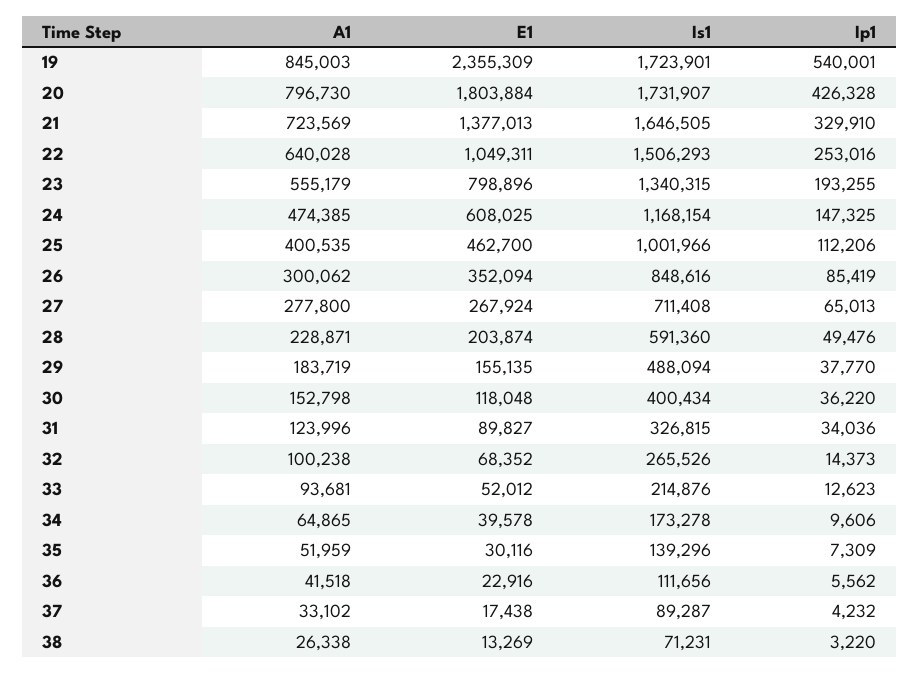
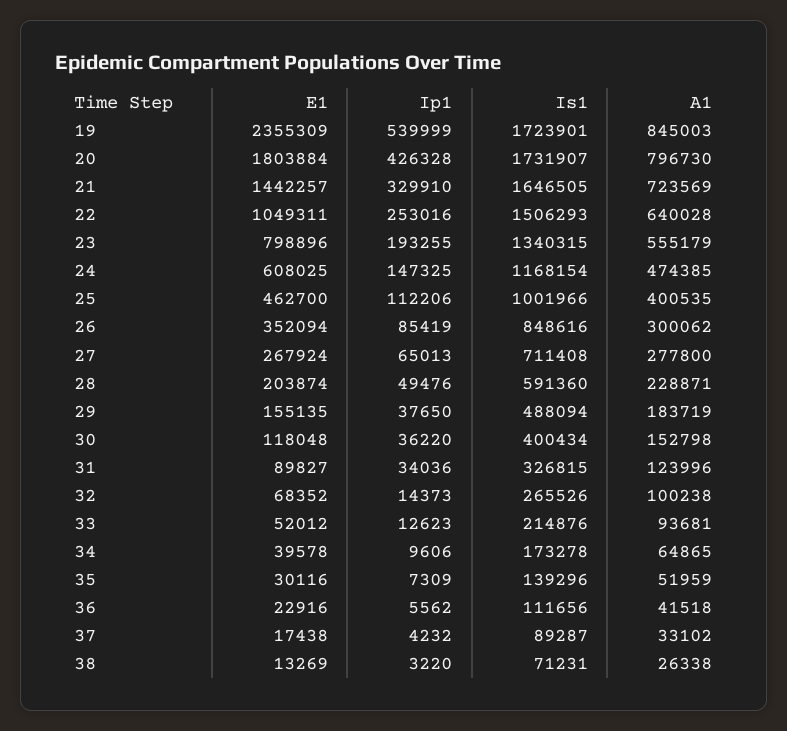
Ip1, 19: 540001 -> 539999
E1, 21: 1377013 -> 1442257
Ip1, 29: 37770 -> 37650

